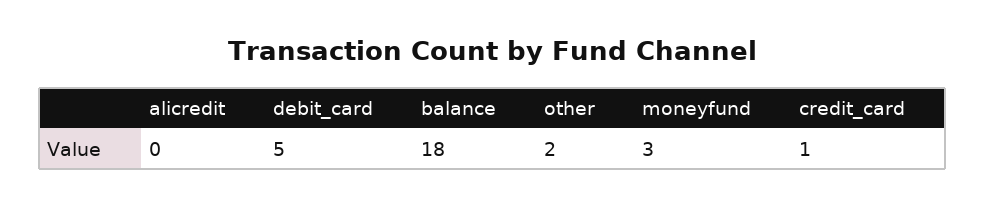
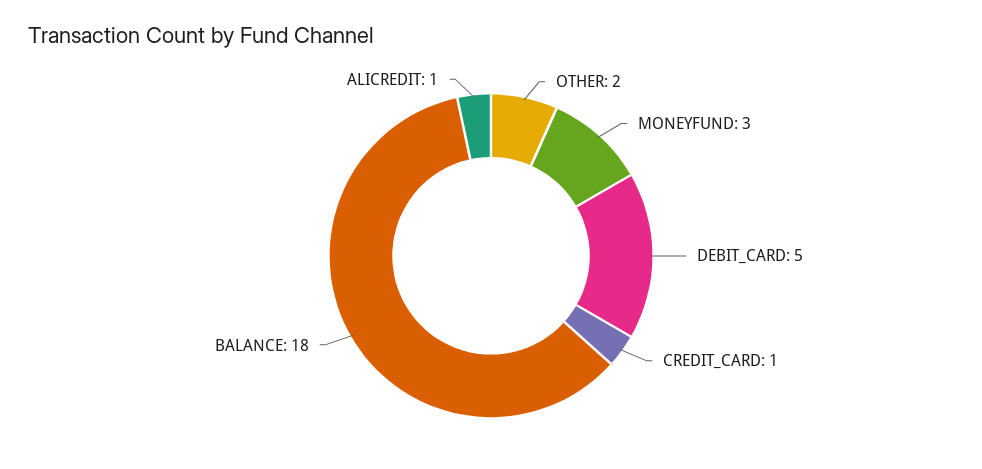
alicredit: 0 -> 1

